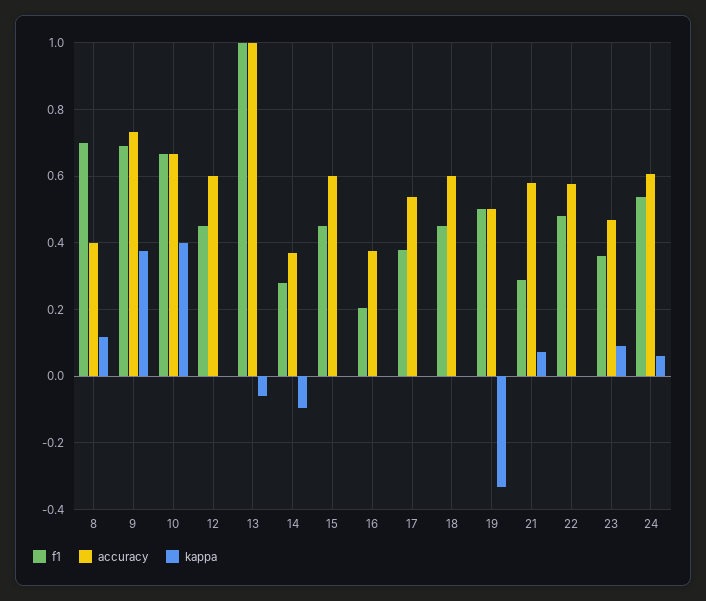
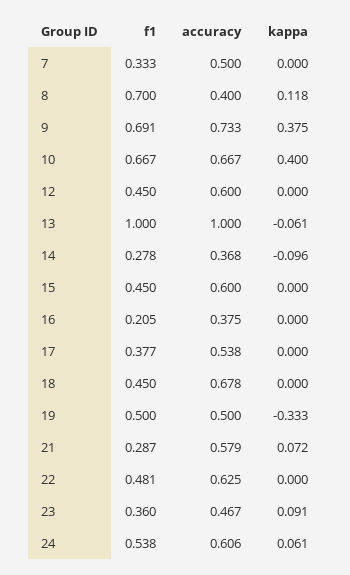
accuracy, 18: 0.6 -> 0.678
accuracy, 22: 0.58 -> 0.625
f1, 7: none -> 0.333
accuracy, 7: none -> 0.5
kappa, 7: none -> 0

